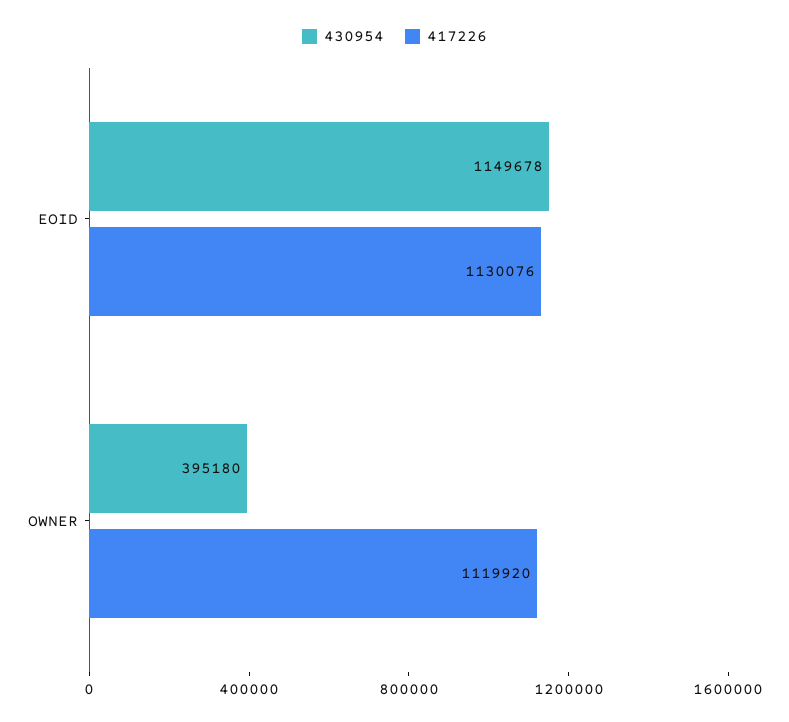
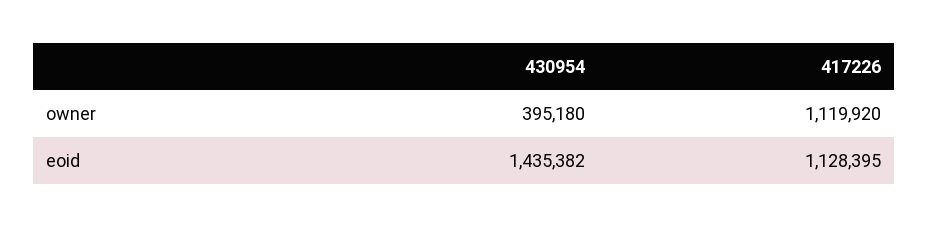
430954, EOID: 1149678 -> 1435382
417226, EOID: 1130076 -> 1128395

